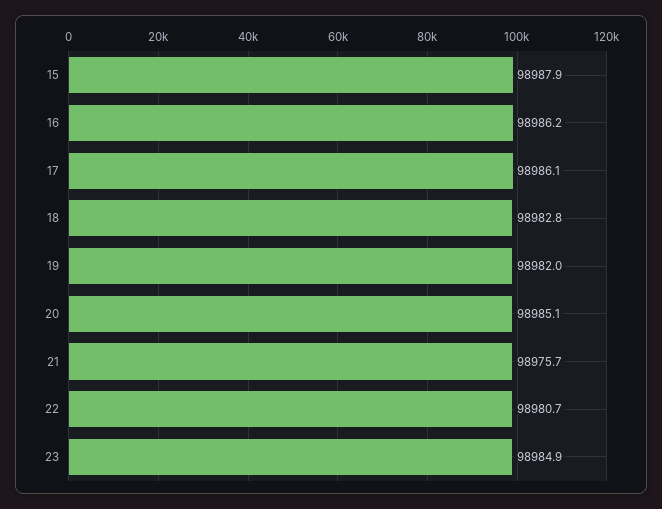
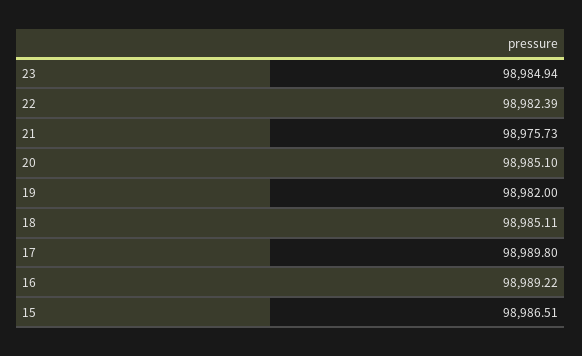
15: 98987.9 -> 98986.51
16: 98986.2 -> 98989.22
17: 98986.1 -> 98989.8
18: 98982.8 -> 98985.11
22: 98980.7 -> 98982.39

